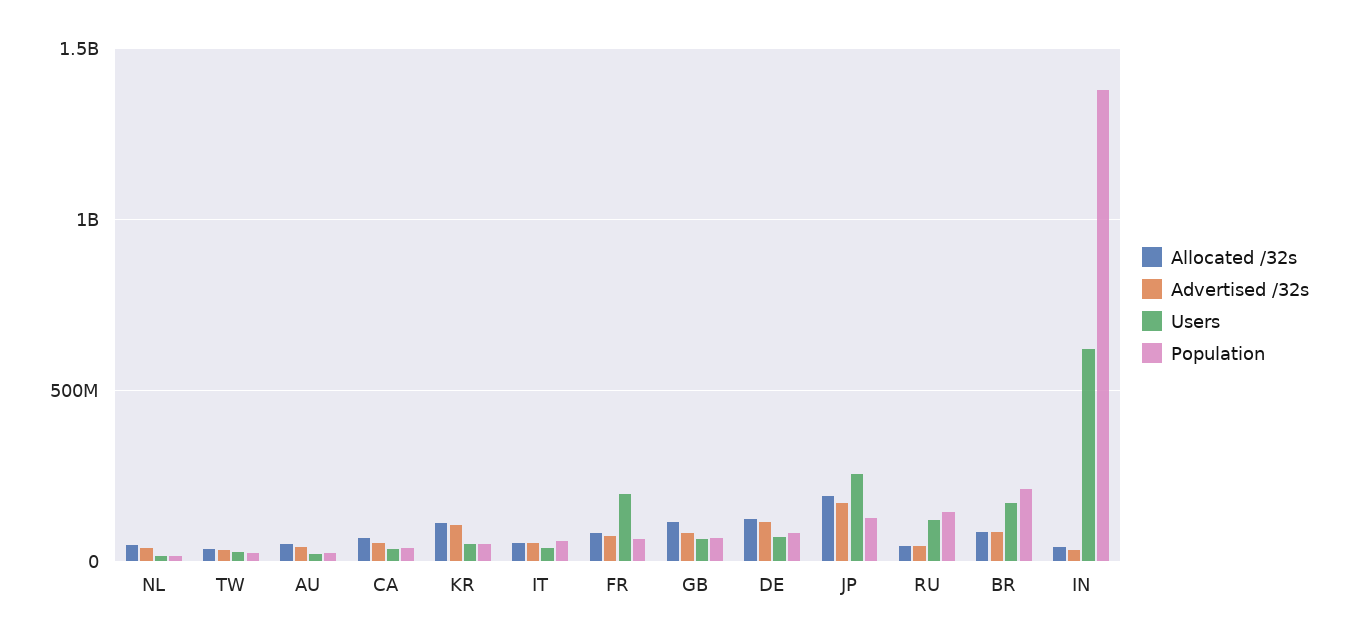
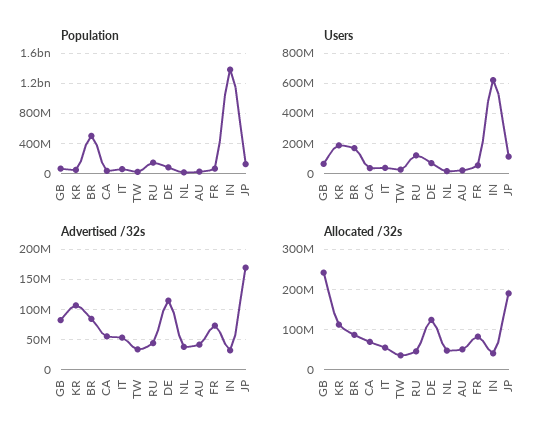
Users, KR: 50000000 -> 200000000
Users, FR: 200000000 -> 50000000
Allocated /32s, GB: 100000000 -> 240000000
Users, JP: 250000000 -> 100000000
Population, BR: 200000000 -> 500000000

